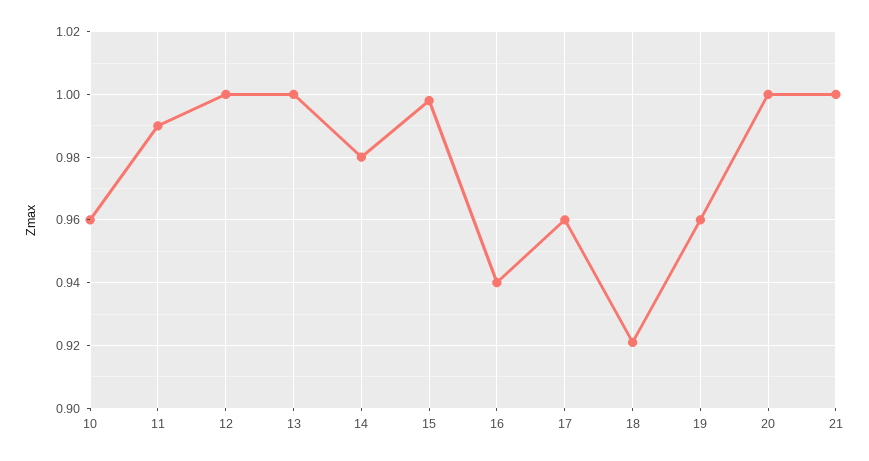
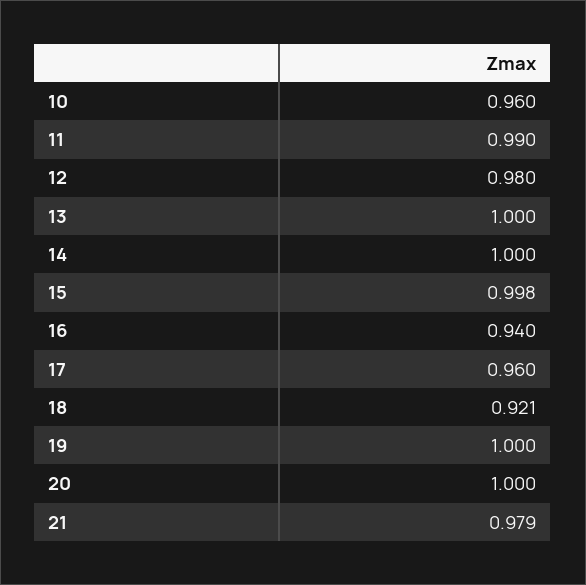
12: 1 -> 0.98
14: 0.98 -> 1
19: 0.96 -> 1
21: 1 -> 0.979

